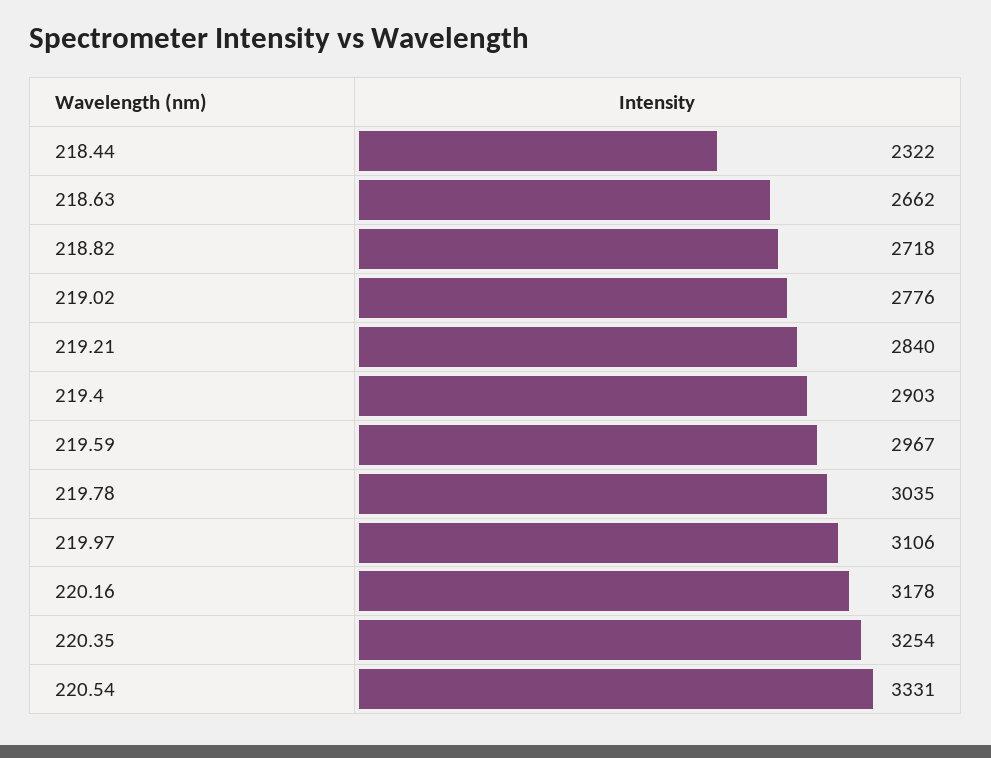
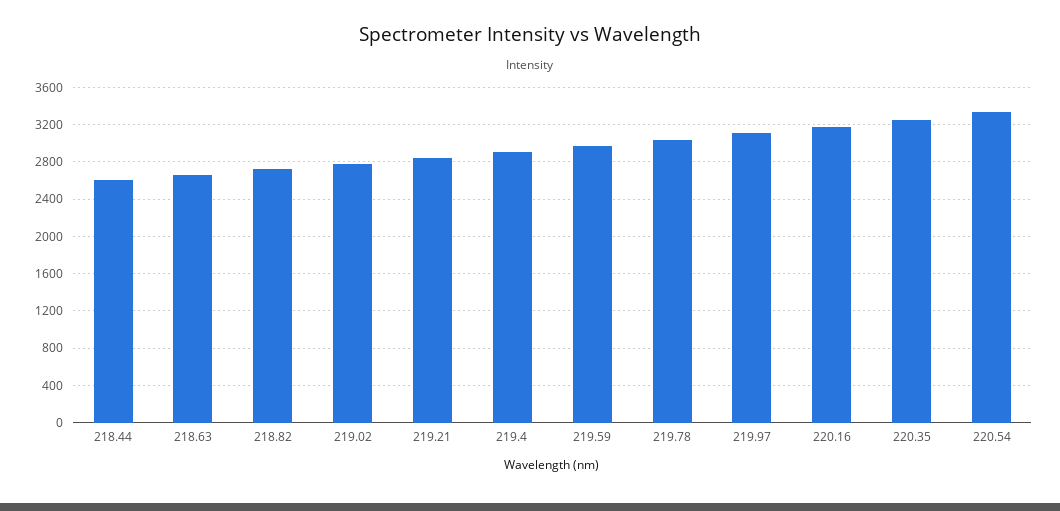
218.44: 2322 -> 2600

